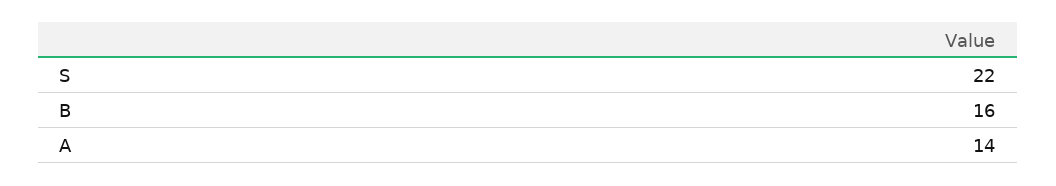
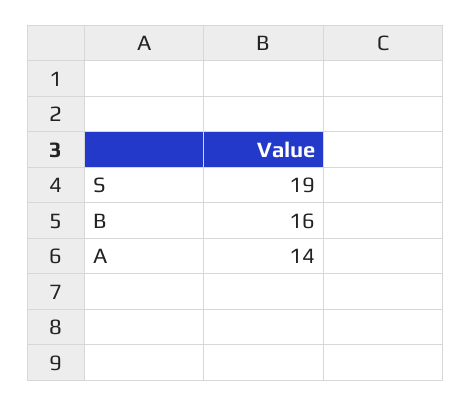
S: 22 -> 19

